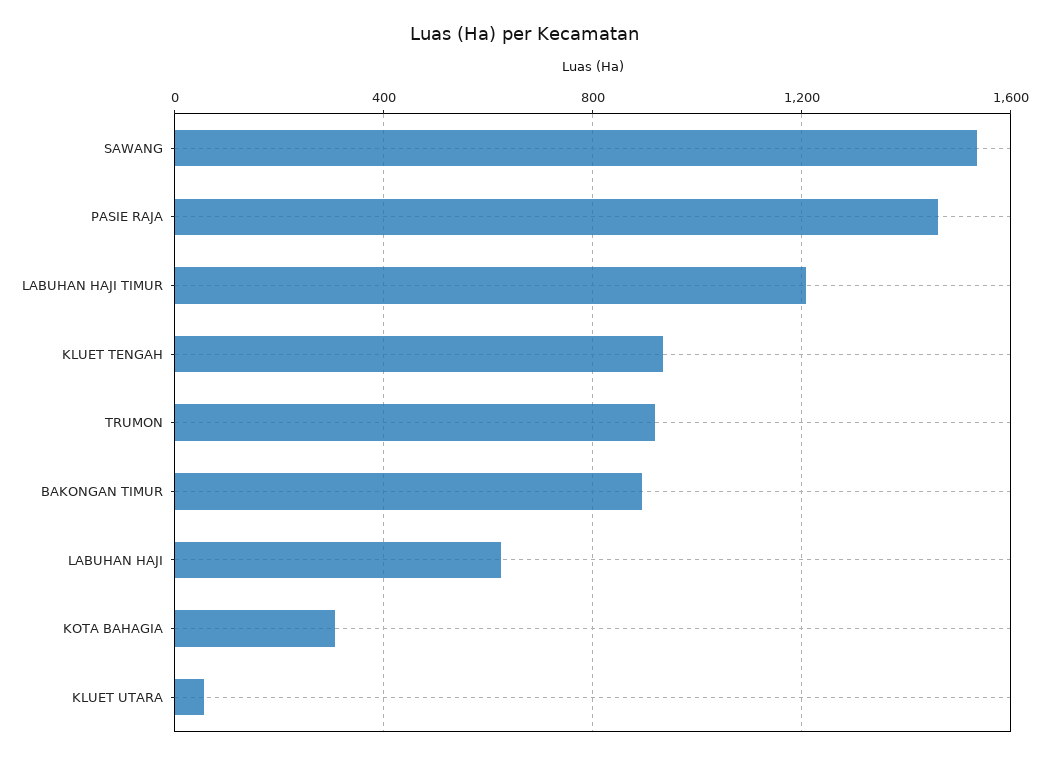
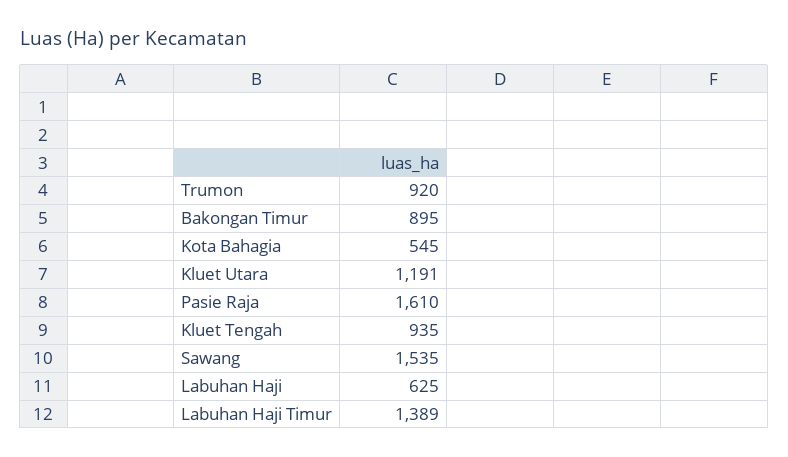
PASIE RAJA: 1450 -> 1610
LABUHAN HAJI TIMUR: 1200 -> 1389
KOTA BAHAGIA: 300 -> 545
KLUET UTARA: 50 -> 1191

